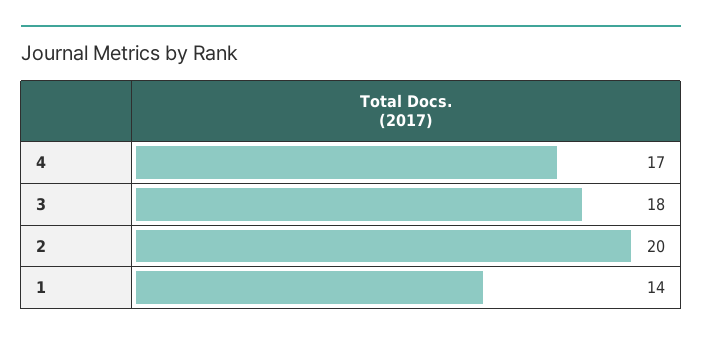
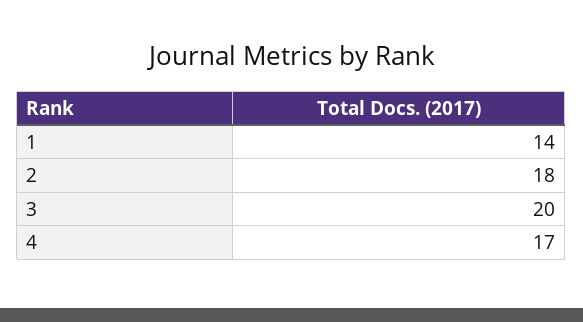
3: 18 -> 20
2: 20 -> 18

